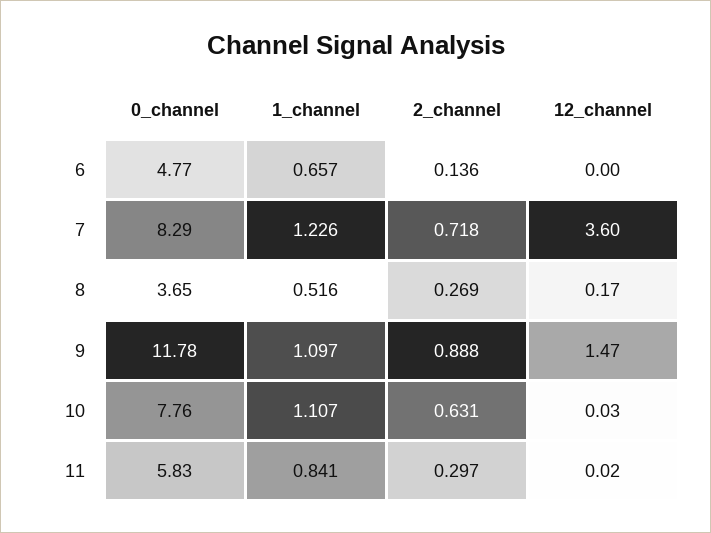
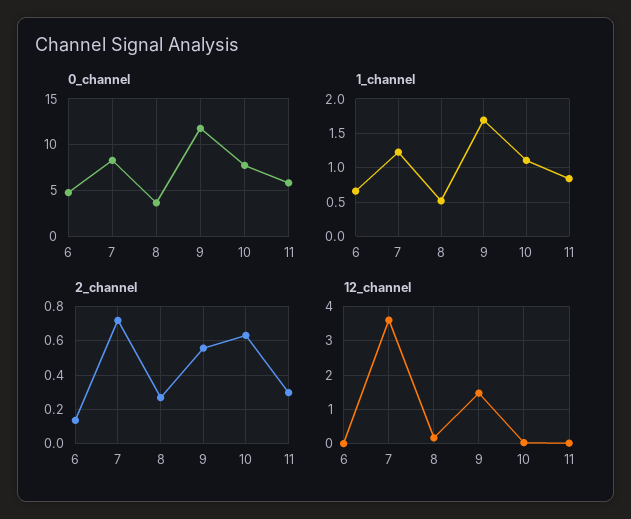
1_channel, 9: 1.097 -> 1.7
2_channel, 9: 0.888 -> 0.55

